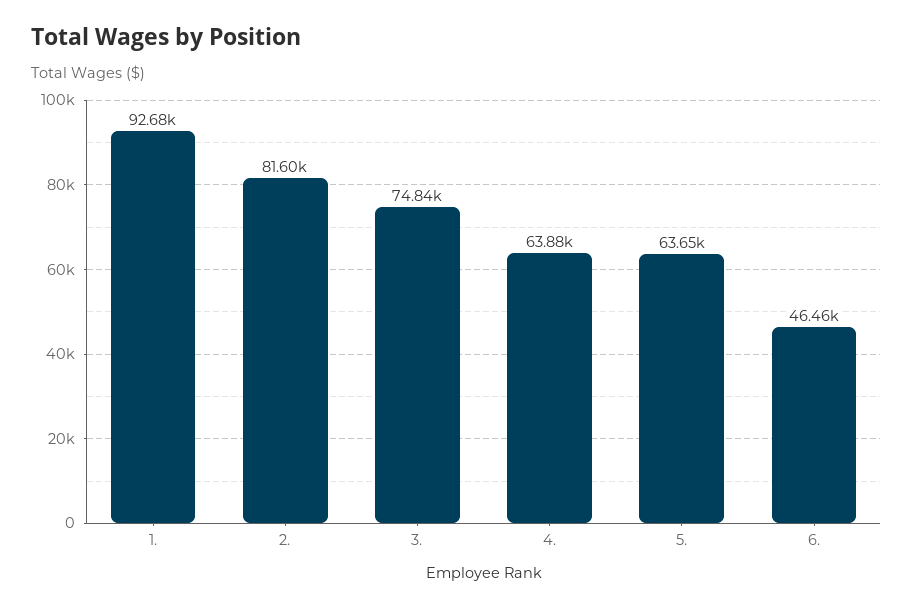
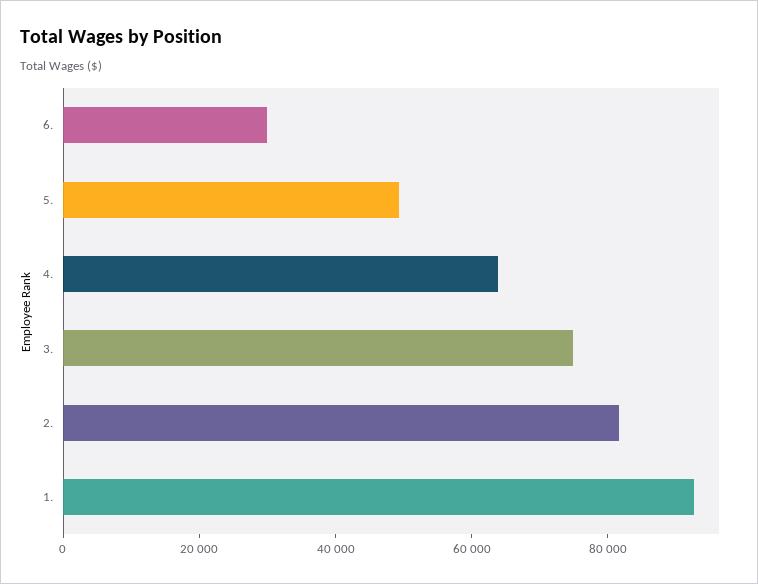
5.: 63650 -> 50000
6.: 46460 -> 30000

